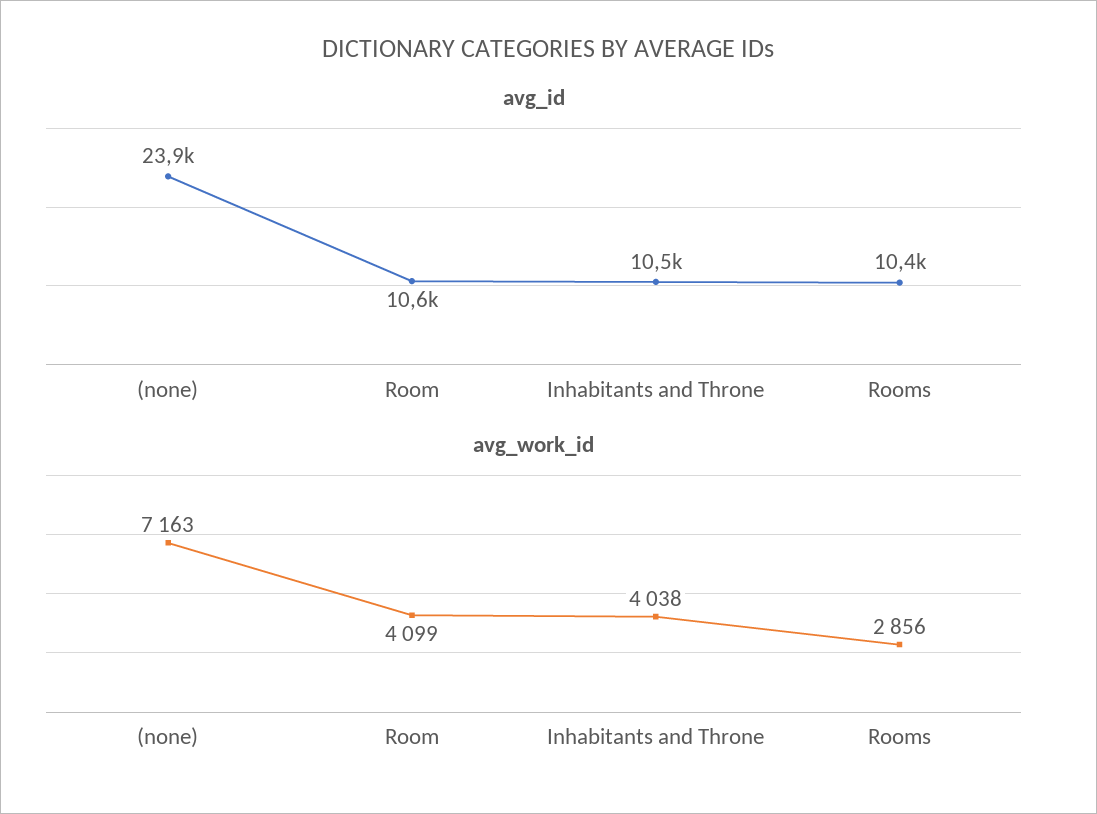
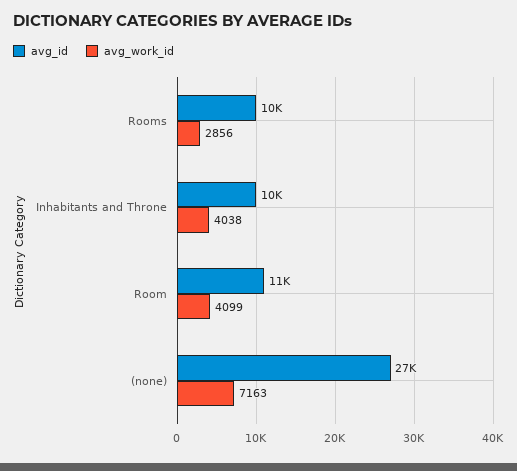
avg_id, (none): 23900 -> 27000

